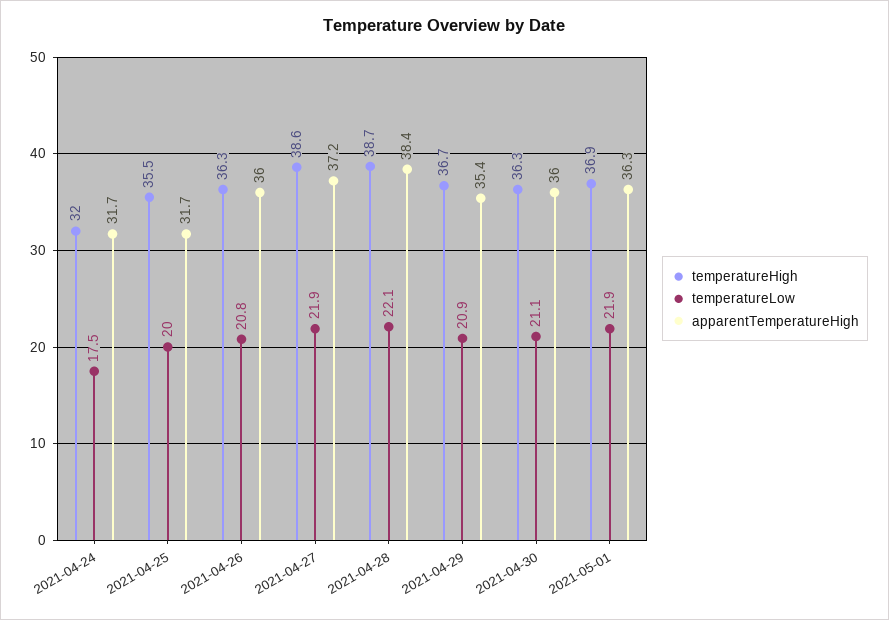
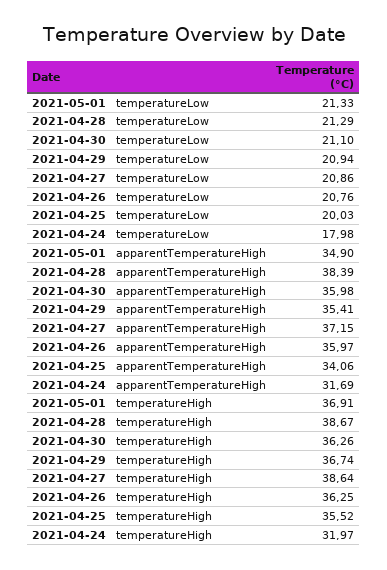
temperatureLow, 2021-04-24: 17.5 -> 17.98
apparentTemperatureHigh, 2021-04-25: 31.7 -> 34.06
temperatureLow, 2021-04-27: 21.9 -> 20.86
temperatureLow, 2021-04-28: 22.1 -> 21.29
temperatureLow, 2021-05-01: 21.9 -> 21.33
apparentTemperatureHigh, 2021-05-01: 36.3 -> 34.9

